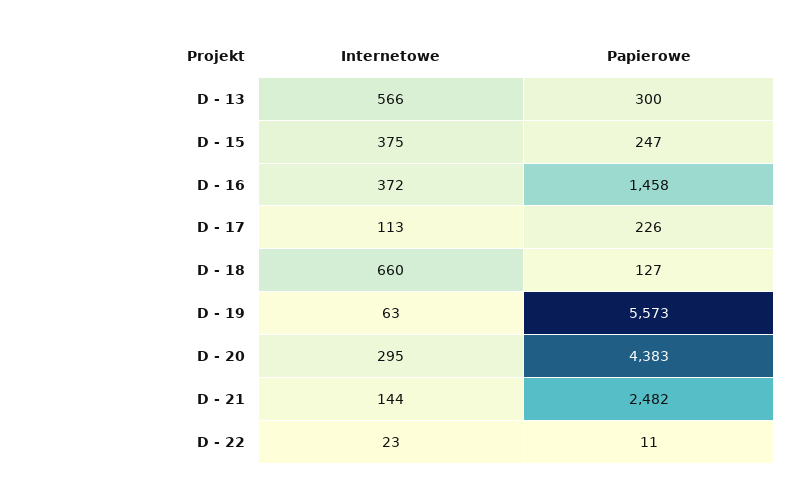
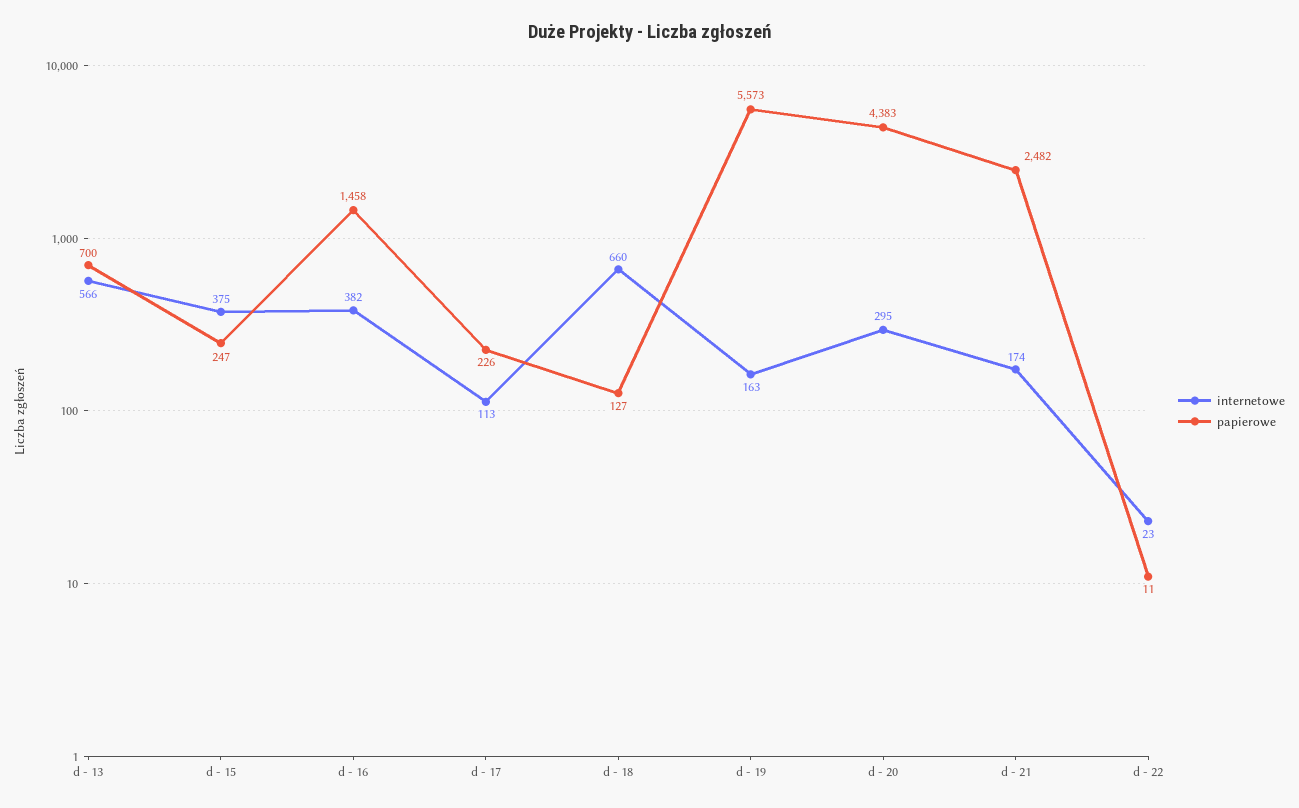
Papierowe, D - 13: 300 -> 700
Internetowe, D - 16: 372 -> 382
Internetowe, D - 19: 63 -> 163
Internetowe, D - 21: 144 -> 174

